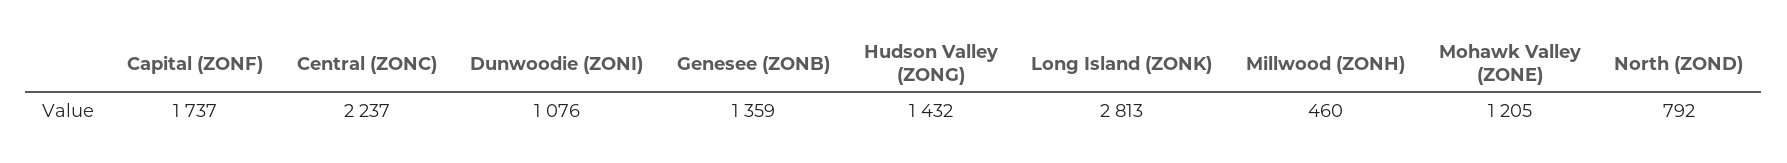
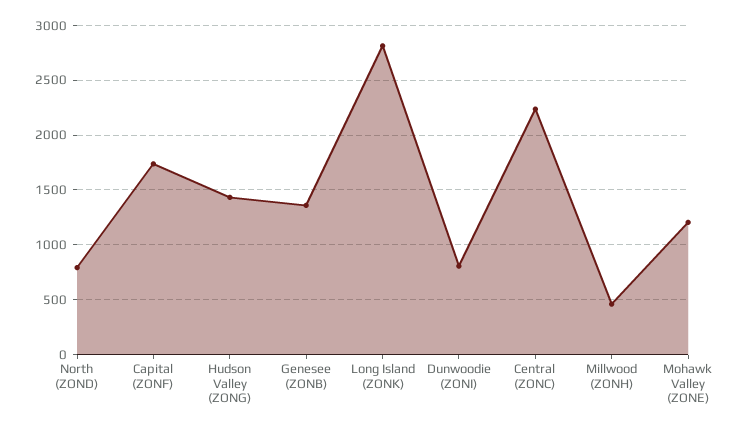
Dunwoodie (ZONI): 1076 -> 800

